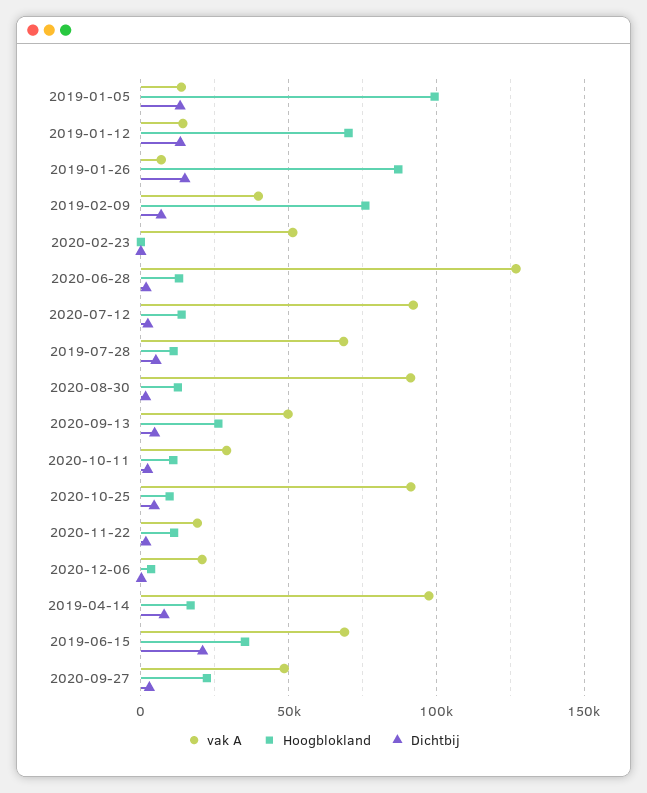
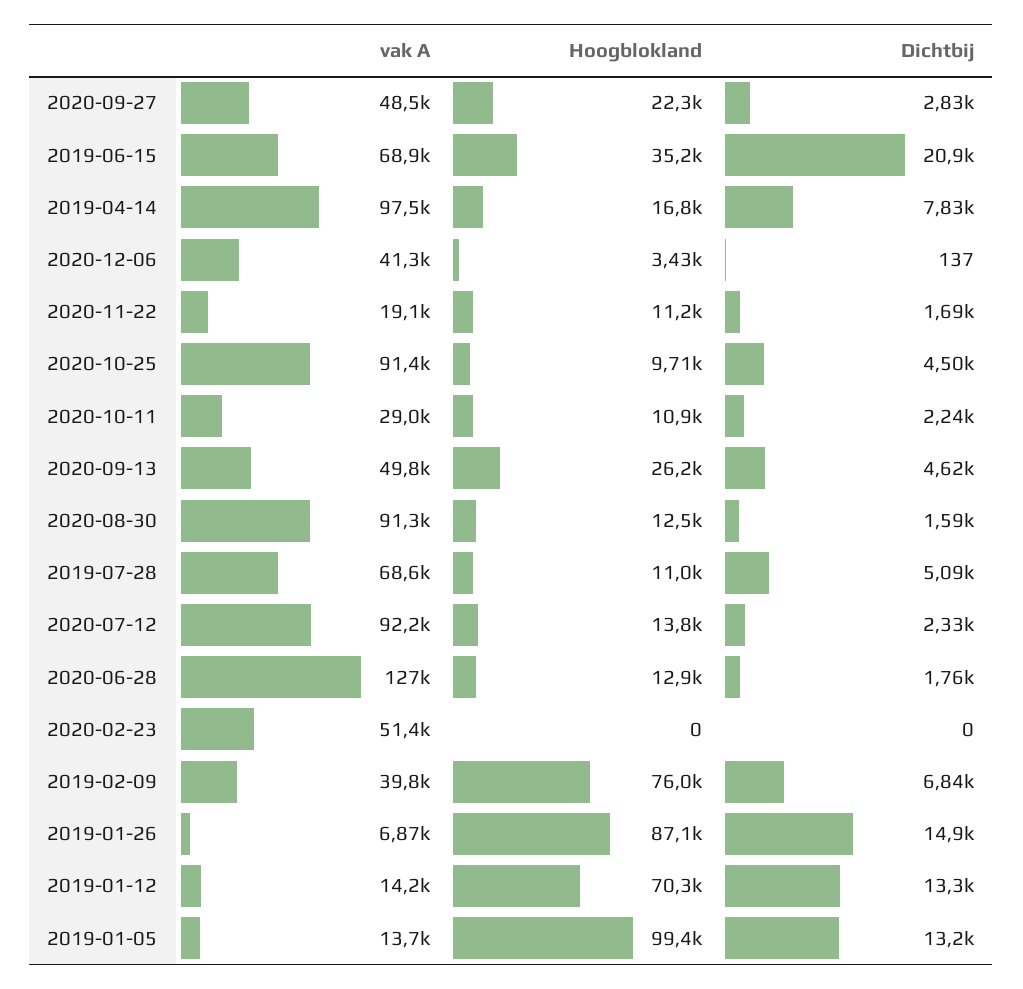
vak A, 2020-12-06: 20000 -> 41300

